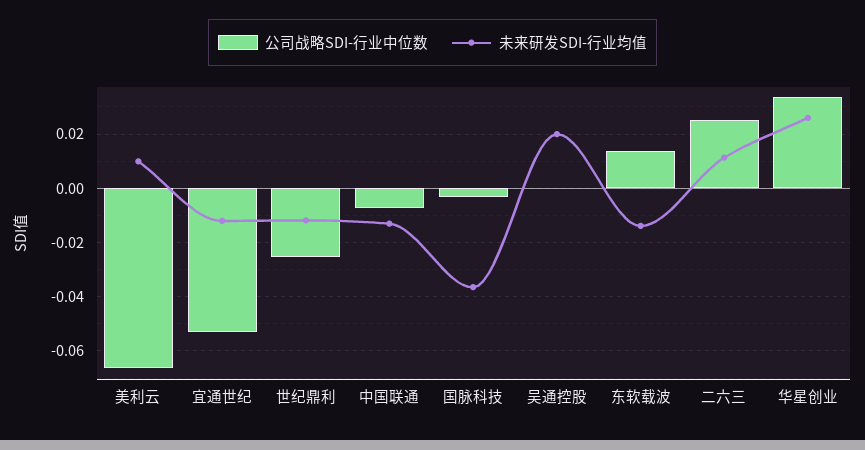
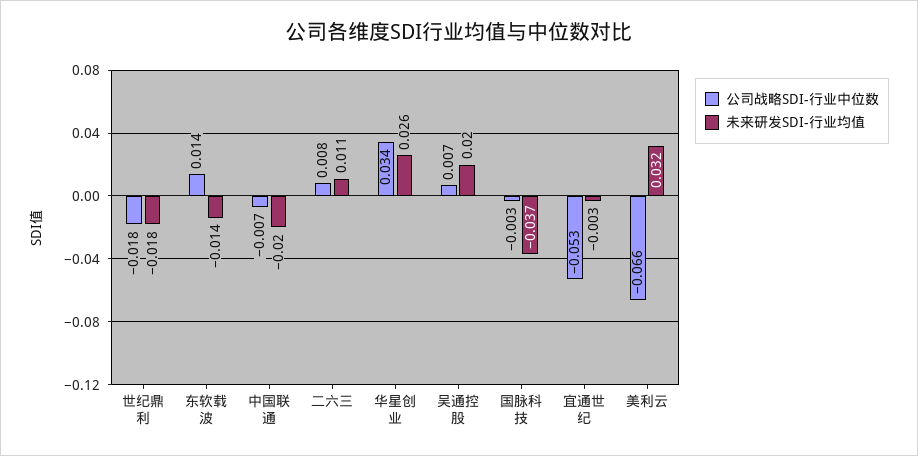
未来研发SDI-行业均值, 美利云: 0.01 -> 0.032
未来研发SDI-行业均值, 宜通世纪: -0.0125 -> -0.003
公司战略SDI-行业中位数, 世纪鼎利: -0.025 -> -0.018
未来研发SDI-行业均值, 世纪鼎利: -0.0125 -> -0.018
未来研发SDI-行业均值, 中国联通: -0.0125 -> -0.02
公司战略SDI-行业中位数, 吴通控股: 0 -> 0.007
公司战略SDI-行业中位数, 二六三: 0.025 -> 0.008

